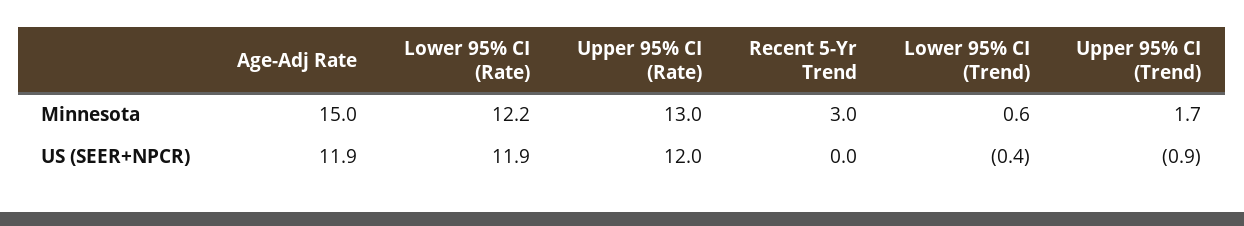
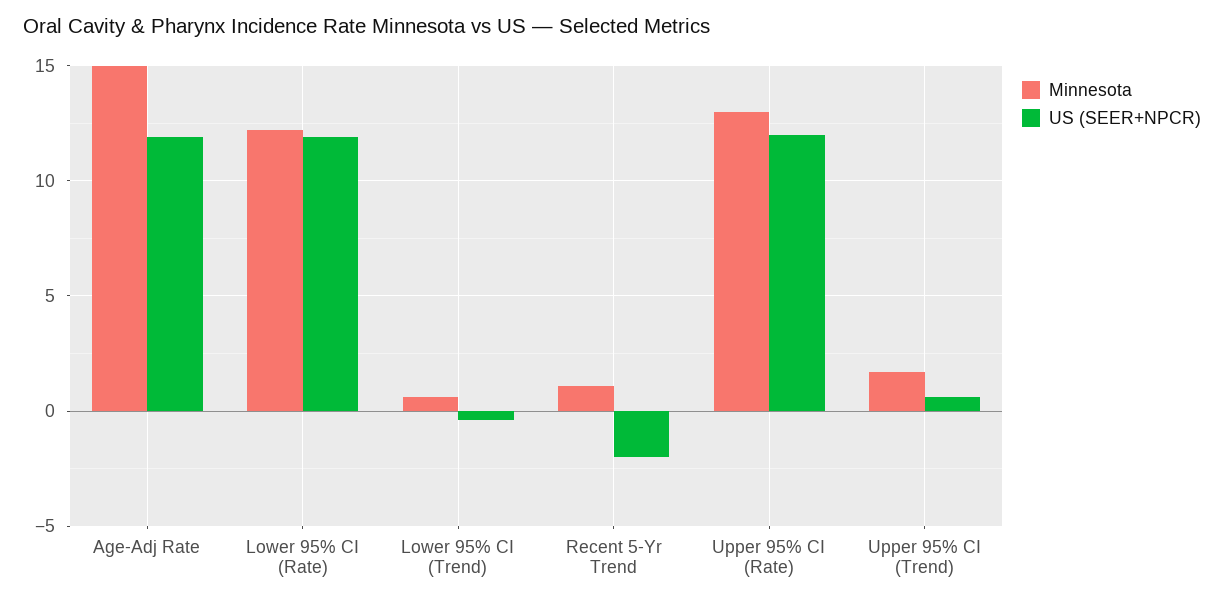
Minnesota, Recent 5-Yr Trend: 3 -> 1
US (SEER+NPCR), Recent 5-Yr Trend: 0 -> -2
US (SEER+NPCR), Upper 95% CI (Trend): -0.9 -> 0.5

